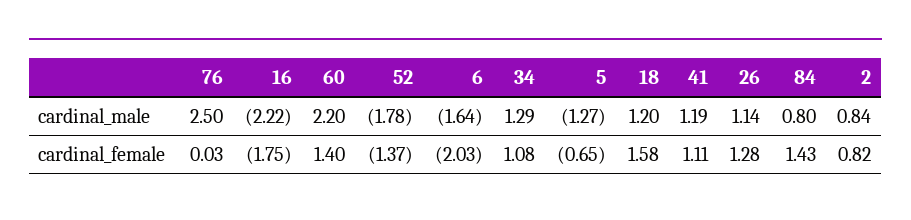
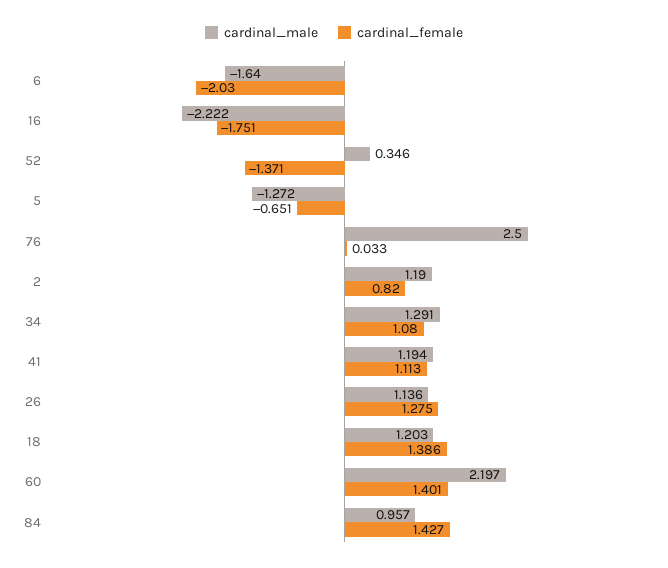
cardinal_male, 52: -1.78 -> 0.346
cardinal_male, 84: 0.8 -> 0.957
cardinal_male, 2: 0.84 -> 1.19
cardinal_female, 18: 1.58 -> 1.386

